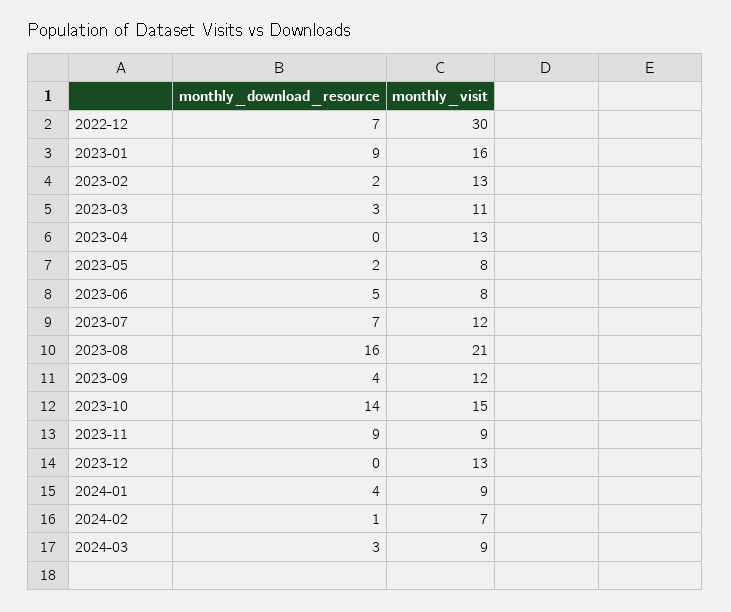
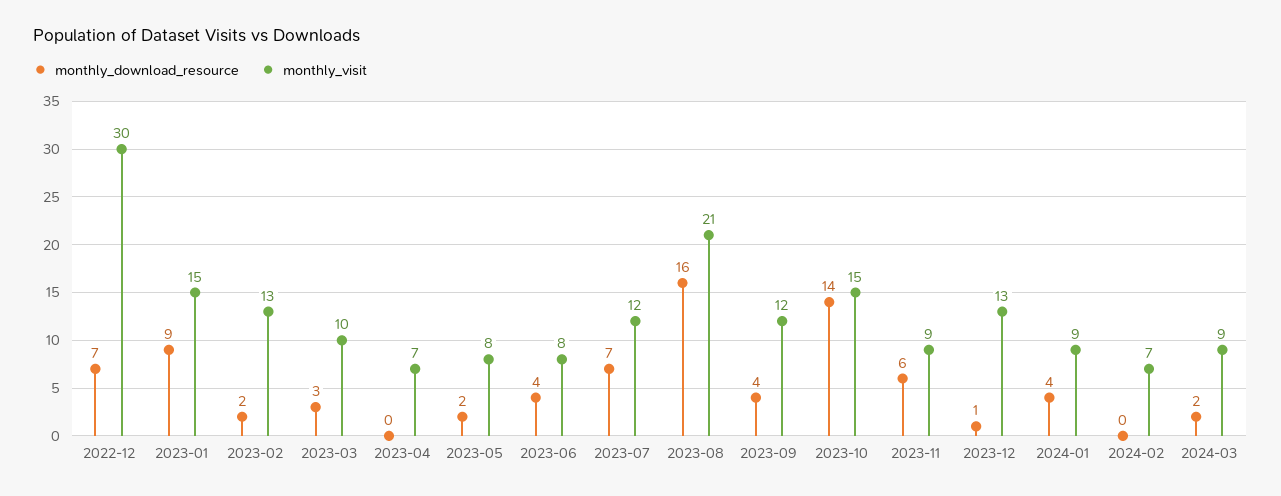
monthly_visit, 2023-01: 16 -> 15
monthly_visit, 2023-03: 11 -> 10
monthly_visit, 2023-04: 13 -> 7
monthly_download_resource, 2023-06: 5 -> 4
monthly_download_resource, 2023-11: 9 -> 6
monthly_download_resource, 2023-12: 0 -> 1
monthly_download_resource, 2024-02: 1 -> 0
monthly_download_resource, 2024-03: 3 -> 2

